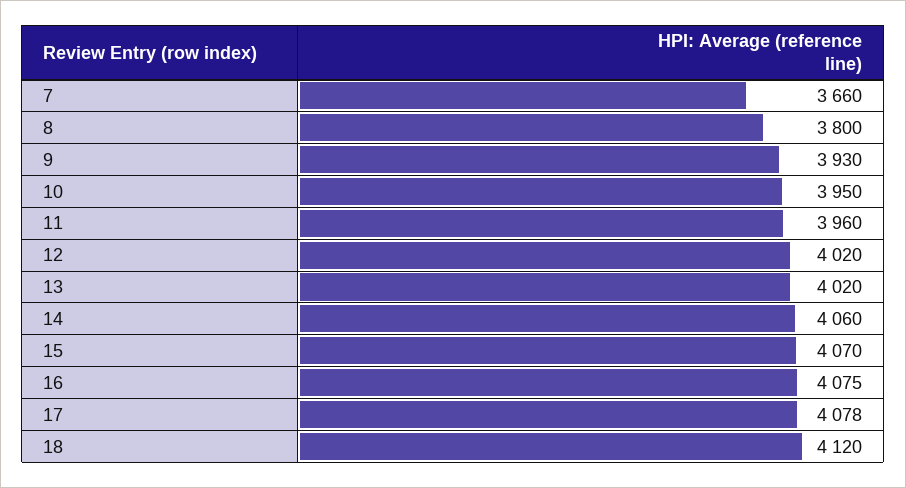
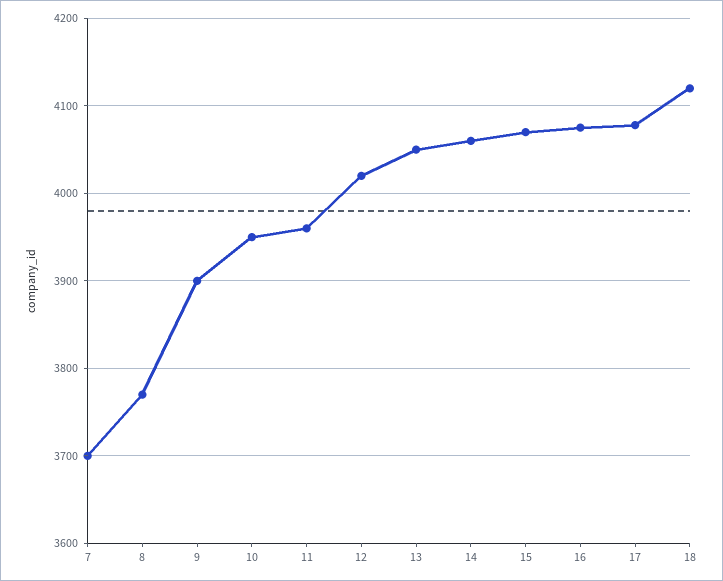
7: 3660 -> 3700
8: 3800 -> 3770
9: 3930 -> 3900
13: 4020 -> 4050

